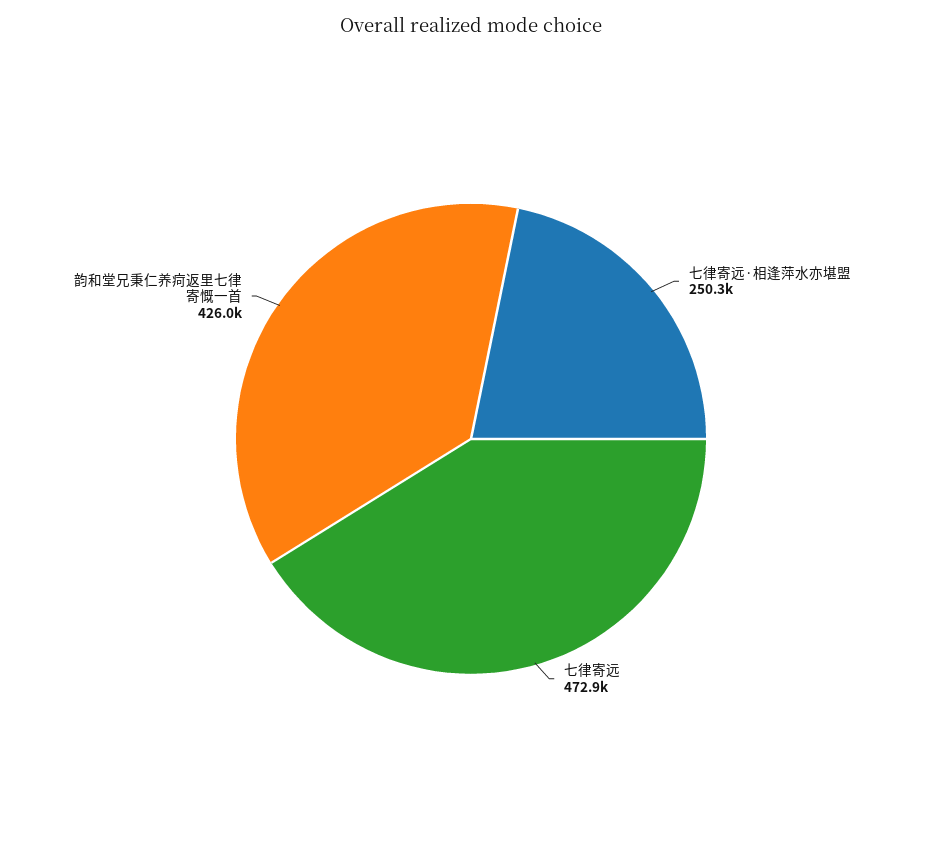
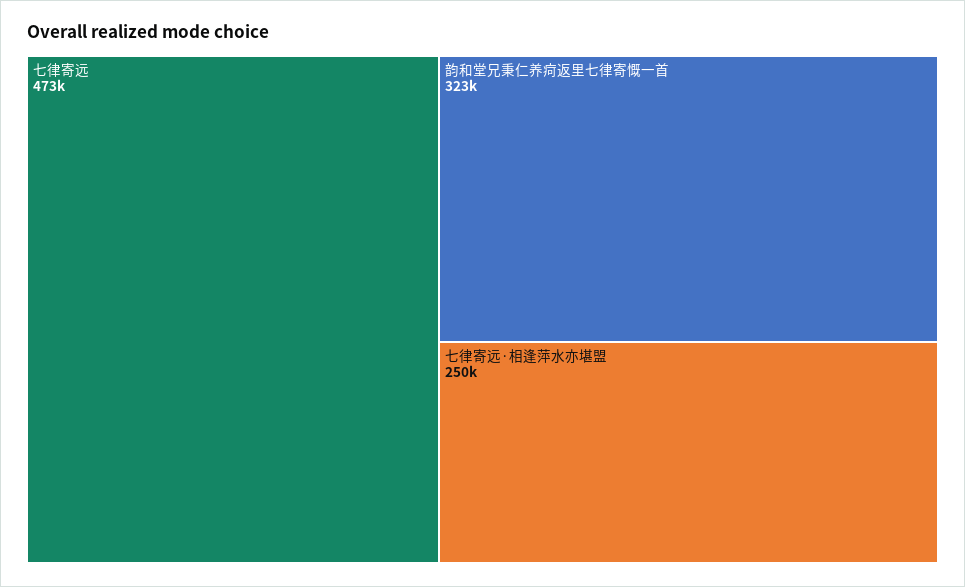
韵和堂兄秉仁养疴返里七律寄慨一首: 426000 -> 323000

